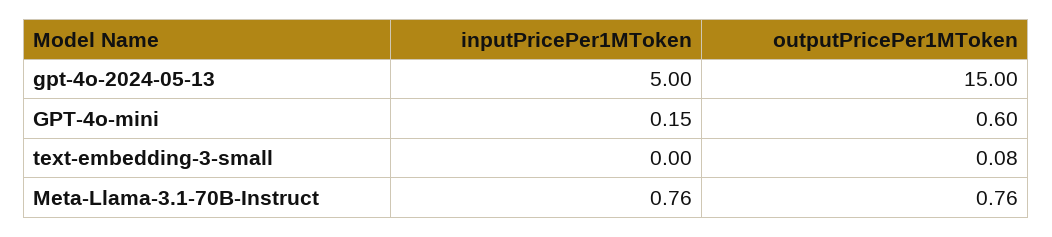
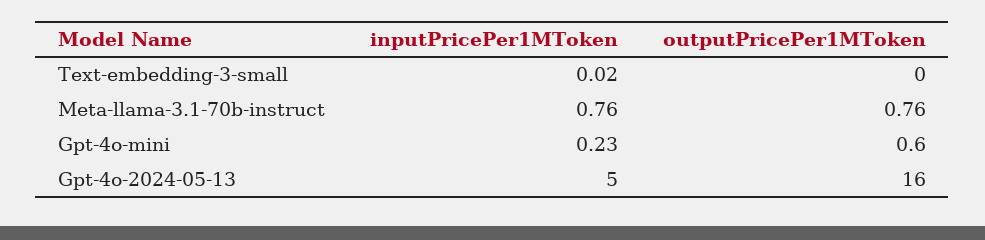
outputPricePer1MToken, gpt-4o-2024-05-13: 15 -> 16
inputPricePer1MToken, GPT-4o-mini: 0.15 -> 0.23
inputPricePer1MToken, text-embedding-3-small: 0 -> 0.02
outputPricePer1MToken, text-embedding-3-small: 0.08 -> 0

